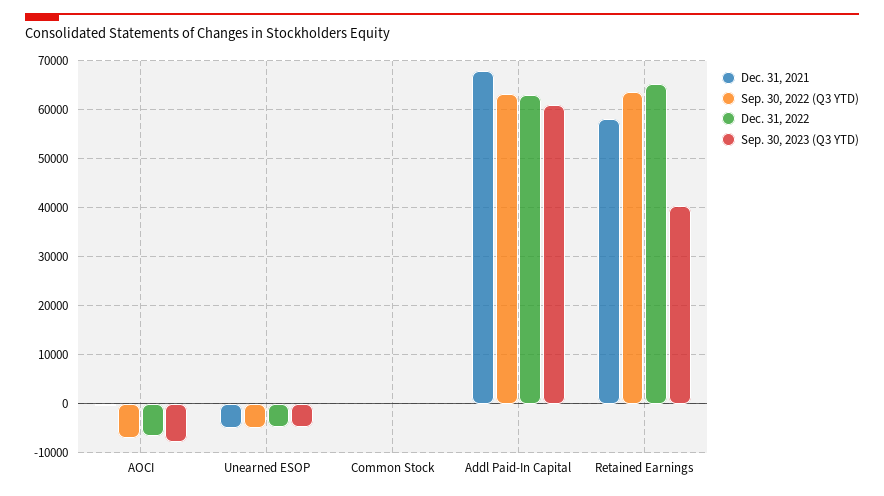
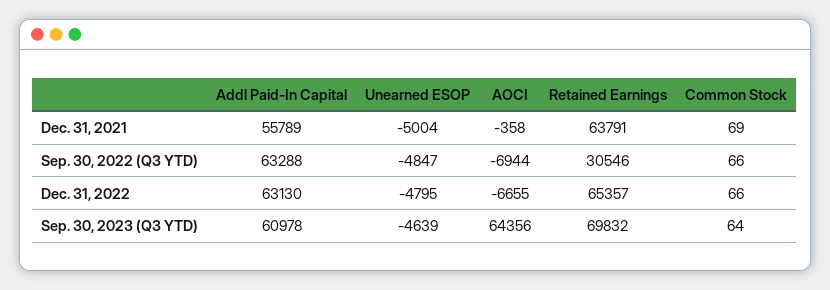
Sep. 30, 2023 (Q3 YTD), AOCI: -8000 -> 64356
Dec. 31, 2021, Addl Paid-In Capital: 68000 -> 55789
Dec. 31, 2021, Retained Earnings: 58000 -> 63791
Sep. 30, 2022 (Q3 YTD), Retained Earnings: 64000 -> 30546
Sep. 30, 2023 (Q3 YTD), Retained Earnings: 40000 -> 69832

